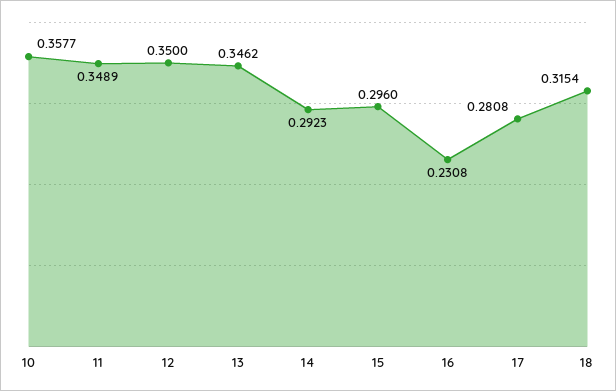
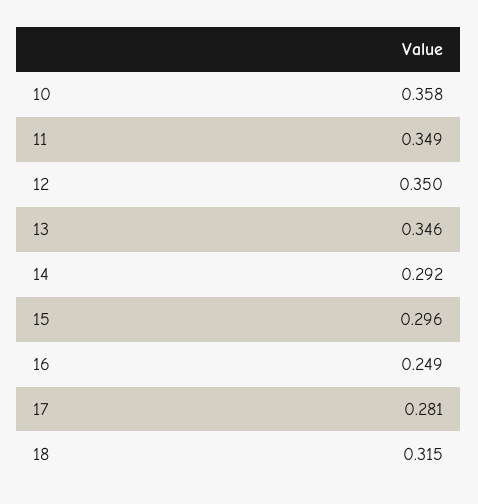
16: 0.2308 -> 0.249

